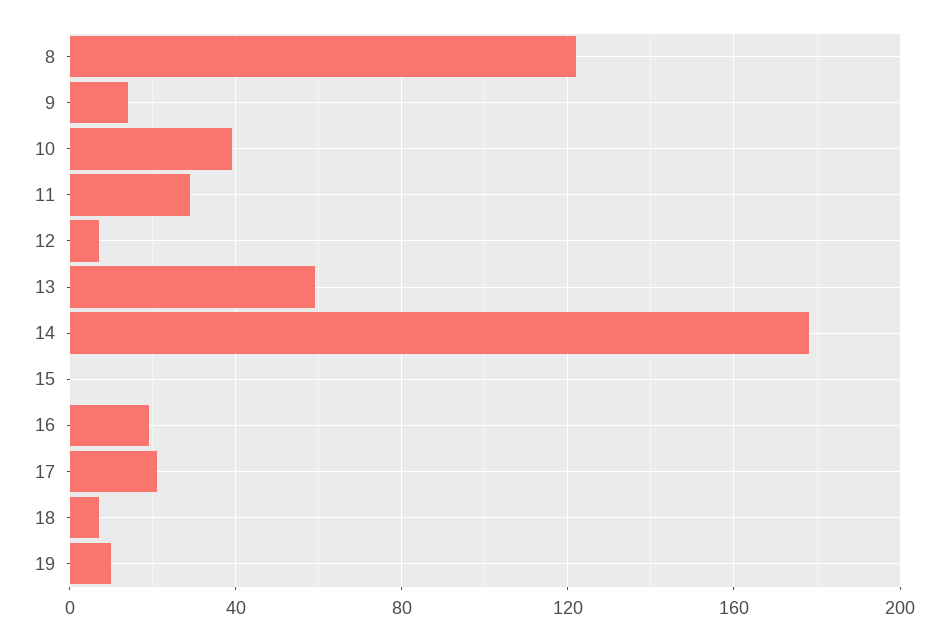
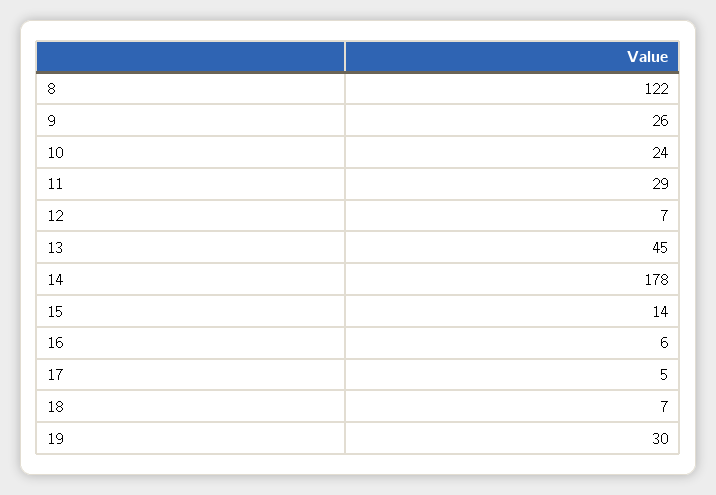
9: 15 -> 26
10: 40 -> 24
13: 60 -> 45
15: 0 -> 14
16: 20 -> 6
17: 20 -> 5
19: 10 -> 30

